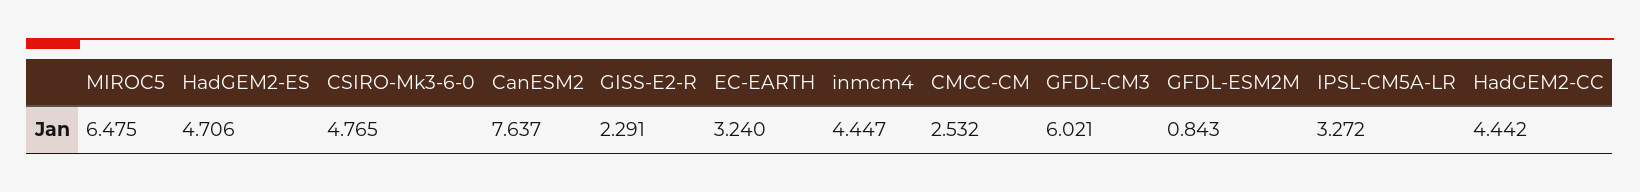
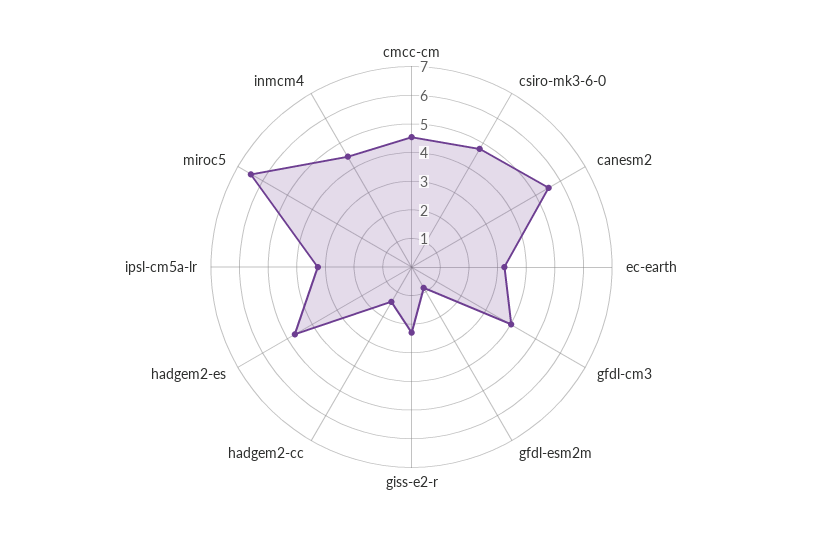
CanESM2: 7.637 -> 5.5
CMCC-CM: 2.532 -> 4.5
GFDL-CM3: 6.021 -> 4
HadGEM2-CC: 4.442 -> 1.5

